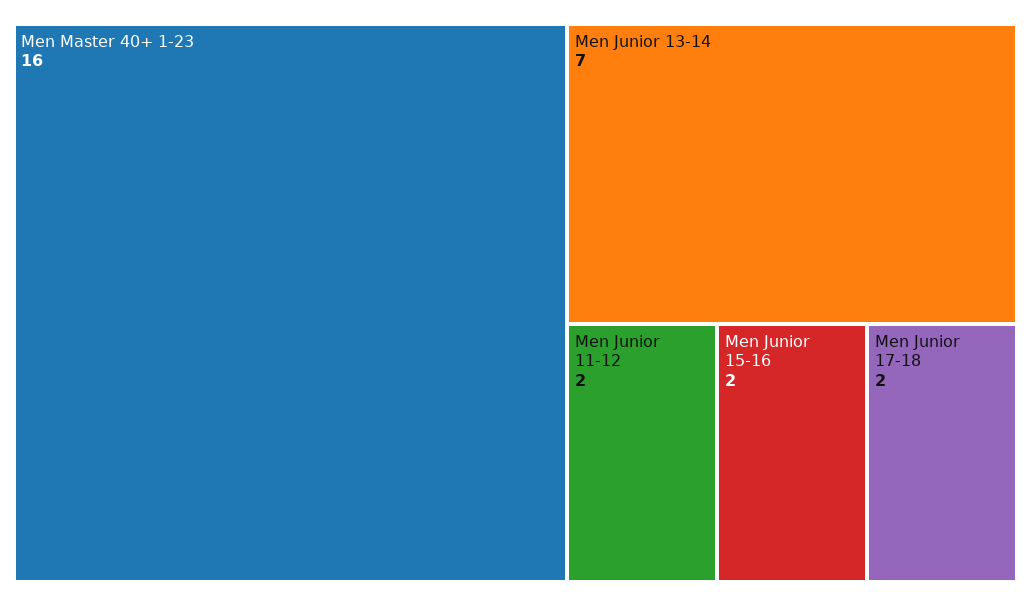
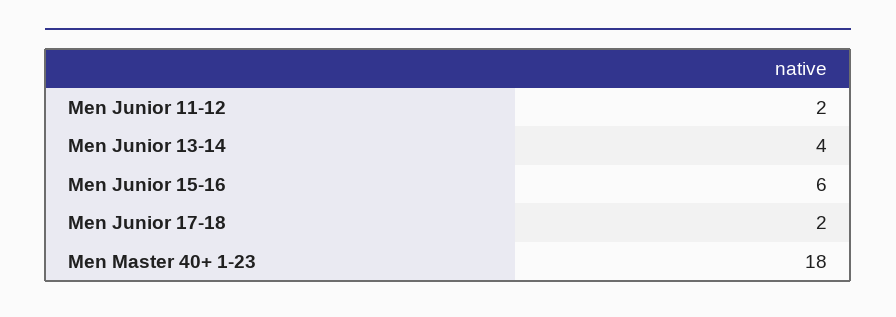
Men Master 40+ 1-23: 16 -> 18
Men Junior 13-14: 7 -> 4
Men Junior 15-16: 2 -> 6

